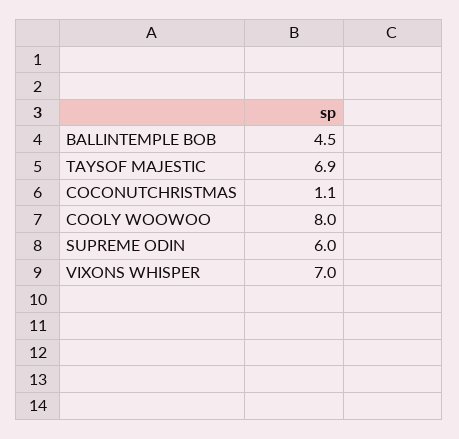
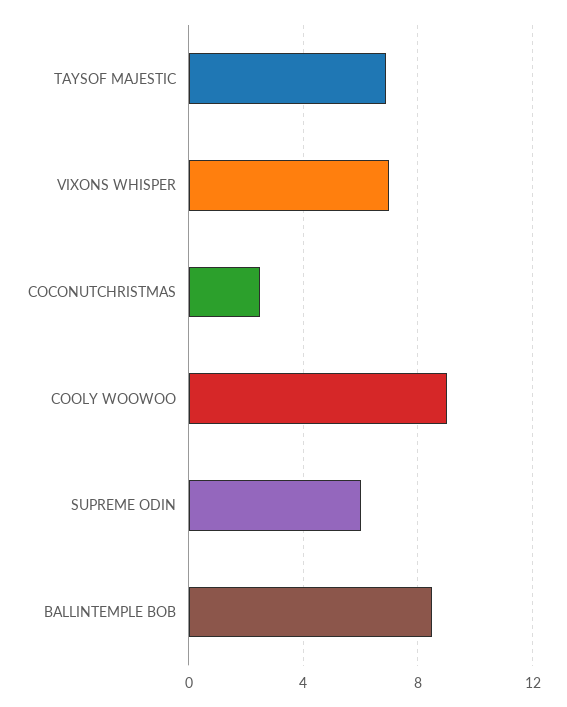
BALLINTEMPLE BOB: 4.5 -> 8.5
COCONUTCHRISTMAS: 1.1 -> 2.5
COOLY WOOWOO: 8 -> 9

